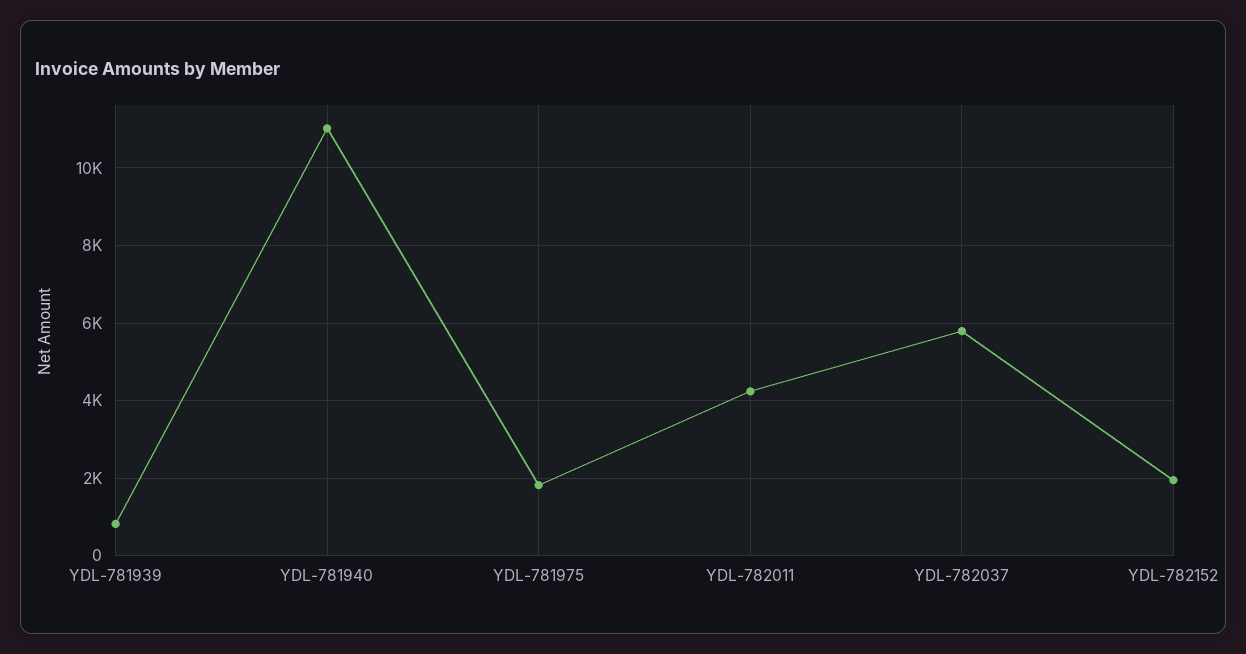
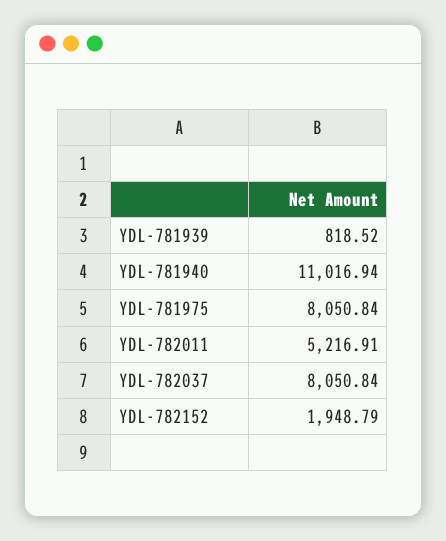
YDL-781975: 1800 -> 8050.84
YDL-782011: 4200 -> 5216.91
YDL-782037: 5800 -> 8050.84

